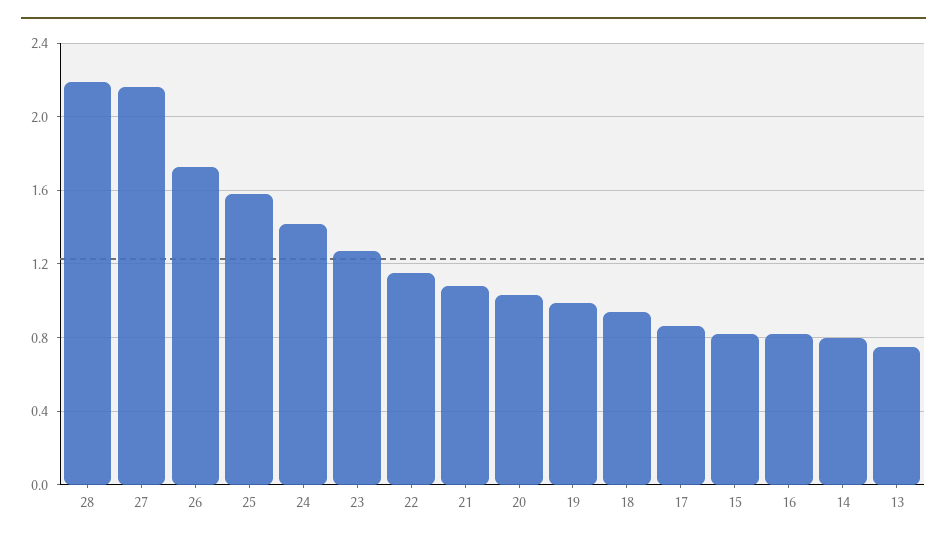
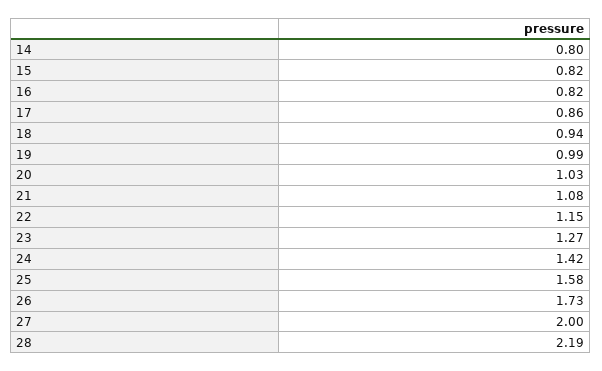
27: 2.15 -> 2
13: 0.75 -> none

